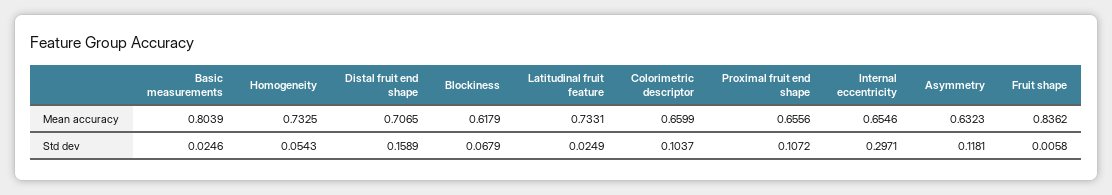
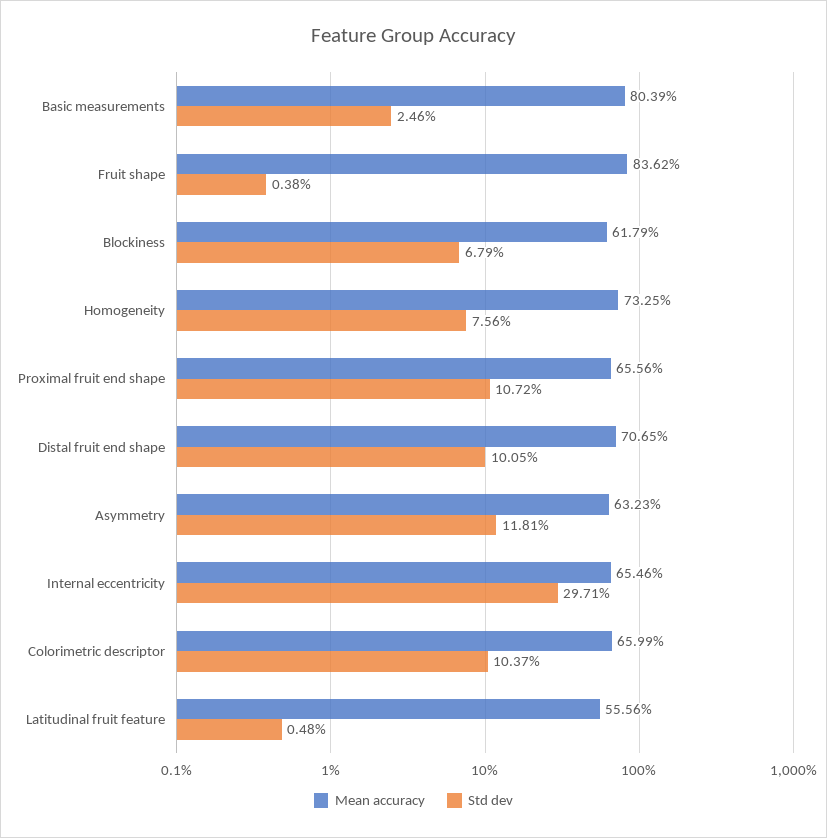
Mean accuracy, Latitudinal fruit feature: 0.7331 -> 0.5556
Std dev, Homogeneity: 0.0543 -> 0.0756
Std dev, Distal fruit end shape: 0.1589 -> 0.1005
Std dev, Latitudinal fruit feature: 0.0249 -> 0.0048
Std dev, Fruit shape: 0.0058 -> 0.0038

